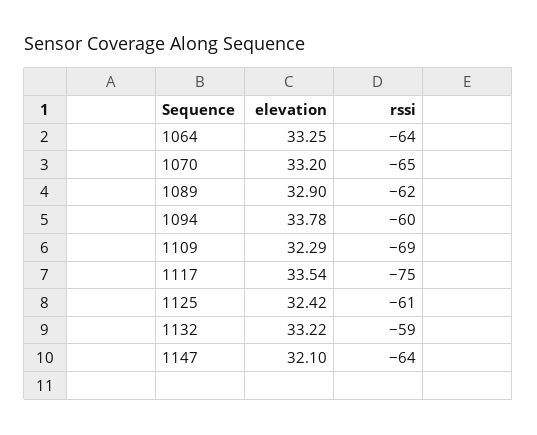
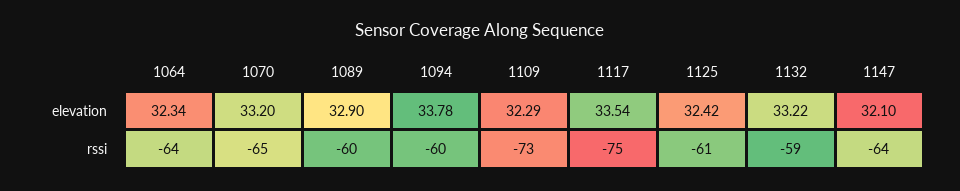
elevation, 1064: 33.25 -> 32.34
rssi, 1089: -62 -> -60
rssi, 1109: -69 -> -73

